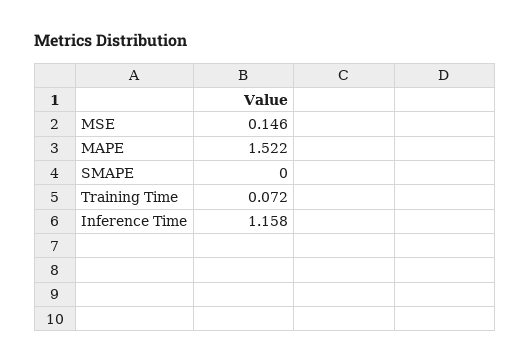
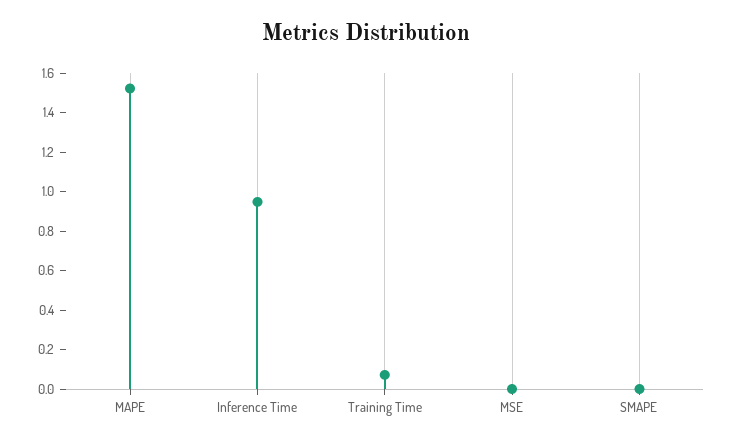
MSE: 0.146 -> 0
Inference Time: 1.158 -> 0.95

